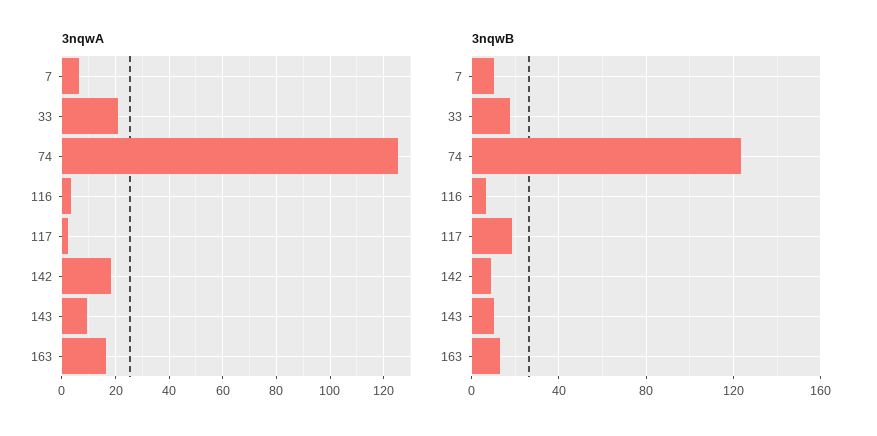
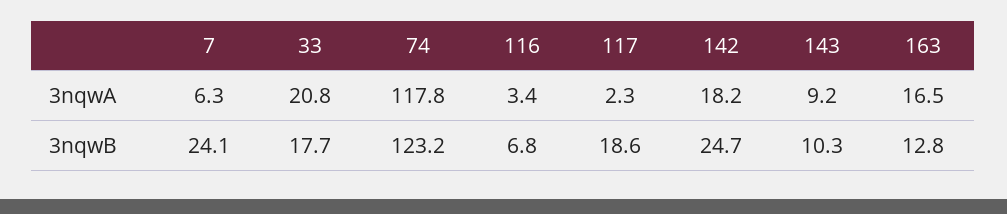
3nqwA, 74: 125 -> 117.8
3nqwB, 7: 10 -> 24.1
3nqwB, 142: 10 -> 24.7

